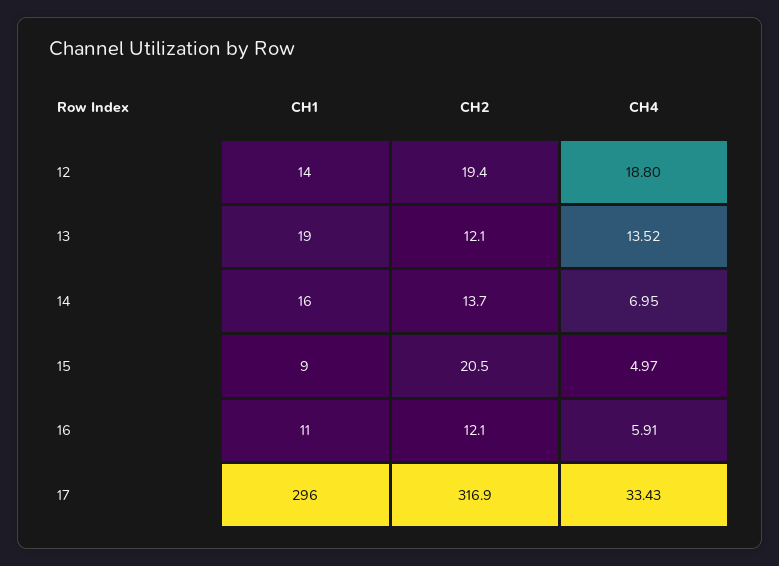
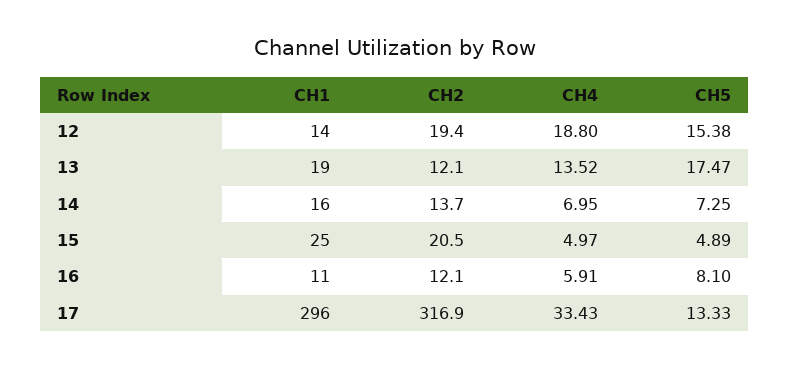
CH1, 15: 9 -> 25
CH5, 12: none -> 15.38
CH5, 13: none -> 17.47
CH5, 14: none -> 7.25
CH5, 15: none -> 4.89
CH5, 16: none -> 8.1
CH5, 17: none -> 13.33

